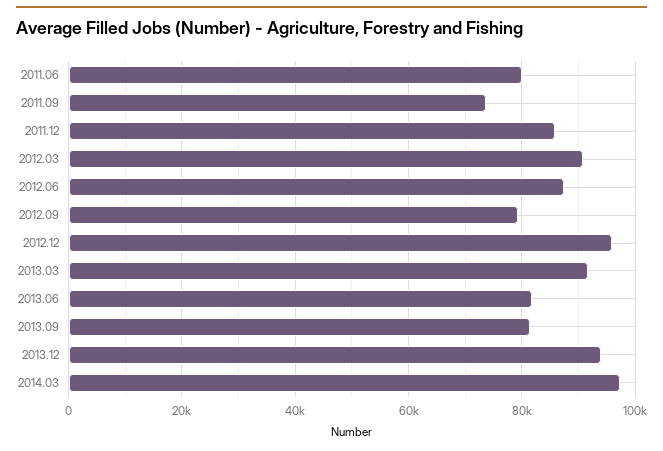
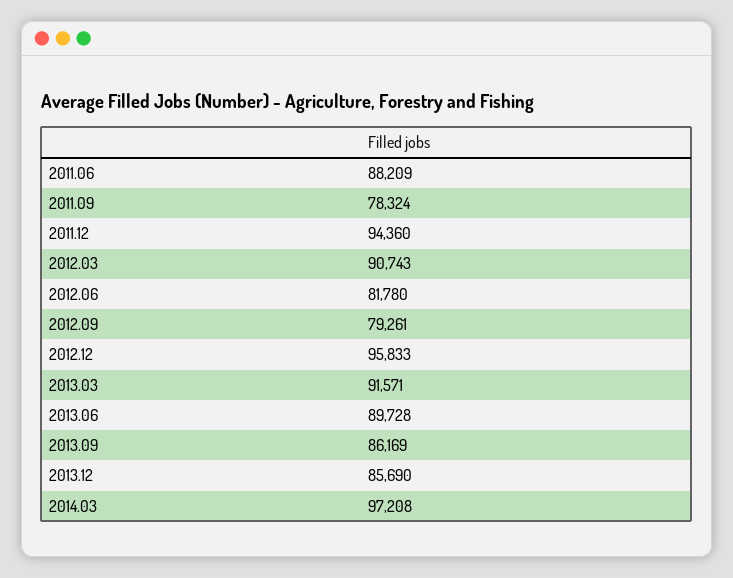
2011.06: 80000 -> 88209
2011.09: 74000 -> 78324
2011.12: 86000 -> 94360
2012.06: 88000 -> 81780
2013.06: 82000 -> 89728
2013.09: 82000 -> 86169
2013.12: 94000 -> 85690

